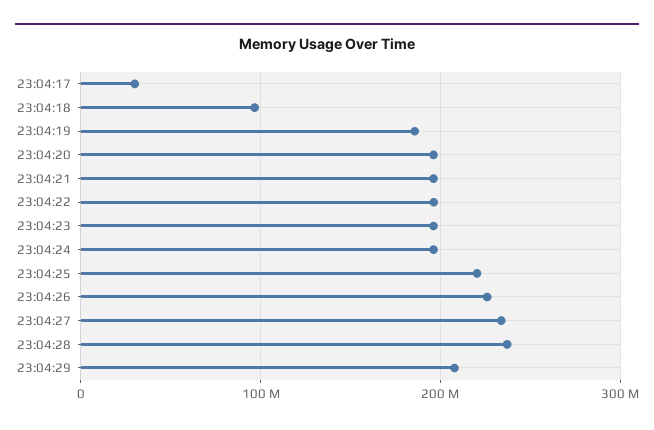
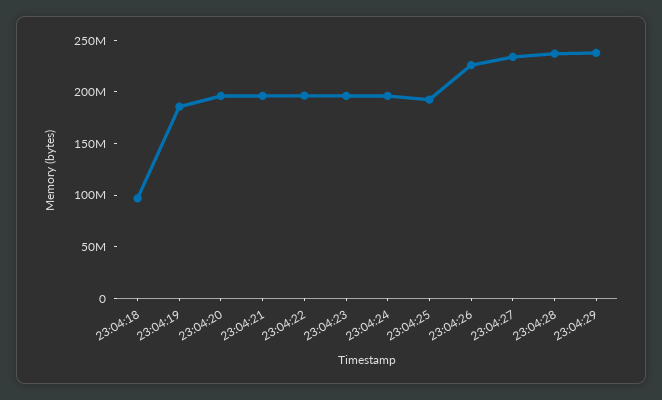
23:04:17: 30000000 -> none
23:04:25: 220000000 -> 190000000
23:04:29: 210000000 -> 240000000

